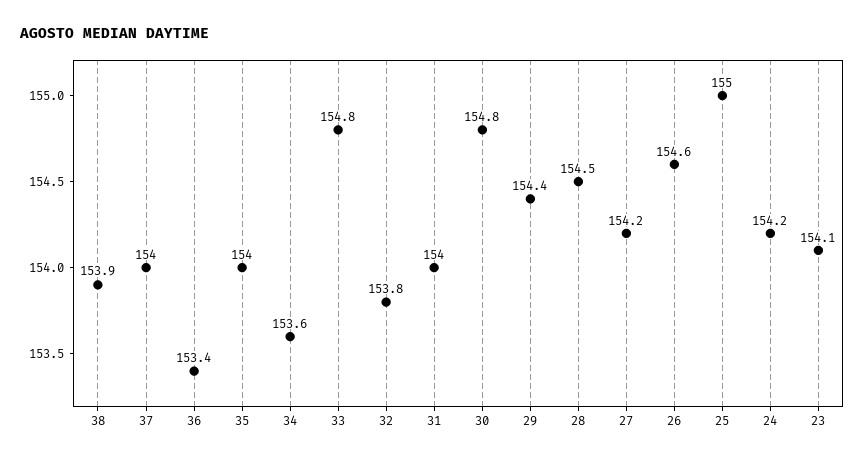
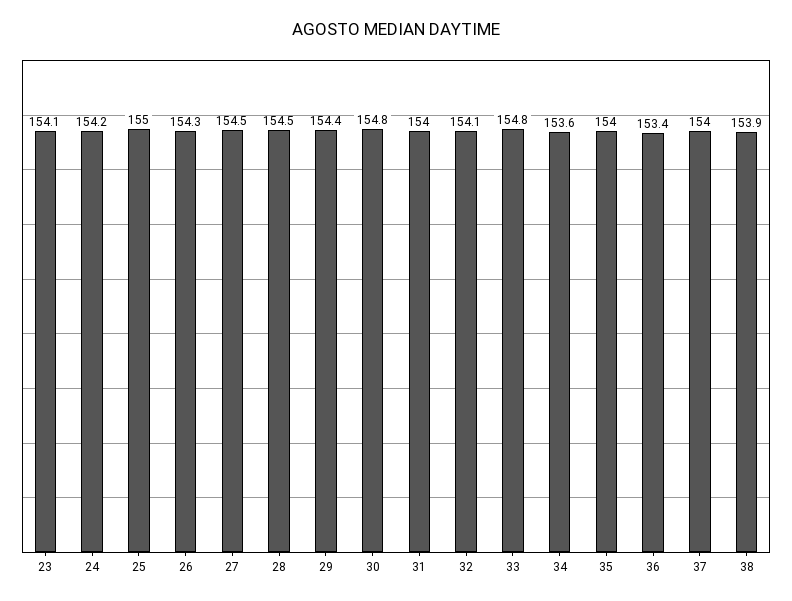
32: 153.8 -> 154.1
27: 154.2 -> 154.5
26: 154.6 -> 154.3

